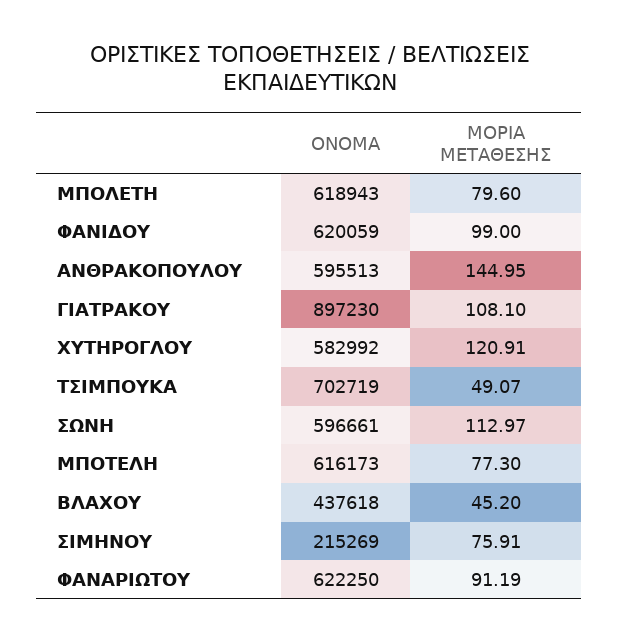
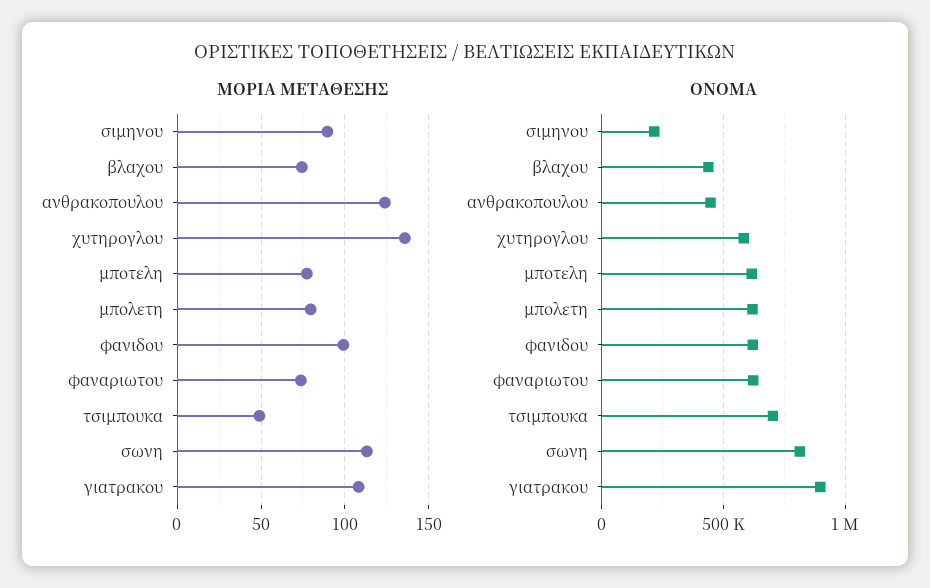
ΟΝΟΜΑ, ΑΝΘΡΑΚΟΠΟΥΛΟΥ: 595513 -> 450000
ΜΟΡΙΑ ΜΕΤΑΘΕΣΗΣ, ΑΝΘΡΑΚΟΠΟΥΛΟΥ: 144.95 -> 125
ΜΟΡΙΑ ΜΕΤΑΘΕΣΗΣ, ΧΥΤΗΡΟΓΛΟΥ: 120.91 -> 135
ΟΝΟΜΑ, ΣΩΝΗ: 596661 -> 800000
ΜΟΡΙΑ ΜΕΤΑΘΕΣΗΣ, ΒΛΑΧΟΥ: 45.2 -> 75
ΜΟΡΙΑ ΜΕΤΑΘΕΣΗΣ, ΣΙΜΗΝΟΥ: 75.91 -> 90
ΜΟΡΙΑ ΜΕΤΑΘΕΣΗΣ, ΦΑΝΑΡΙΩΤΟΥ: 91.19 -> 75

